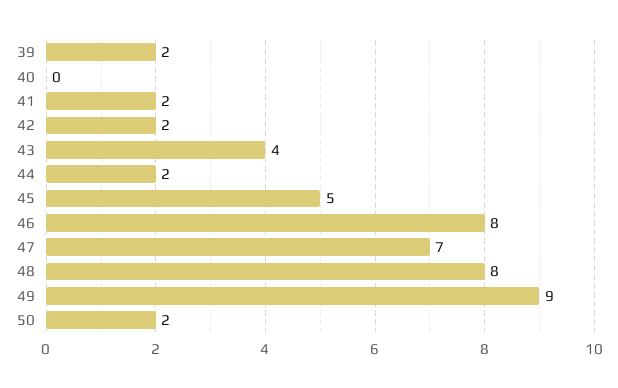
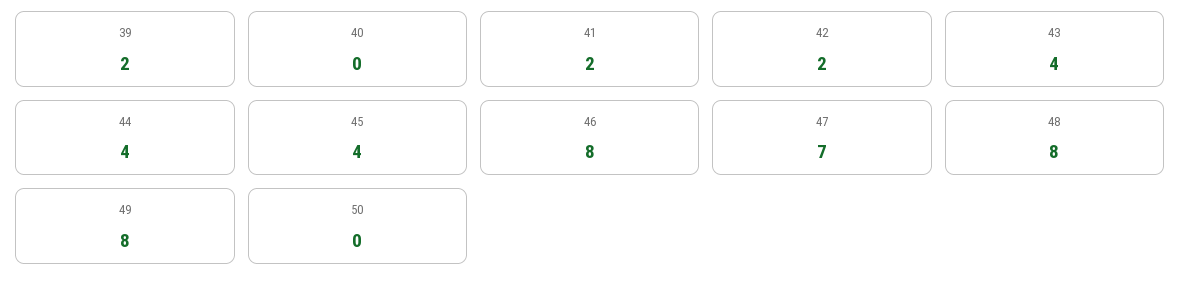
44: 2 -> 4
45: 5 -> 4
49: 9 -> 8
50: 2 -> 0

